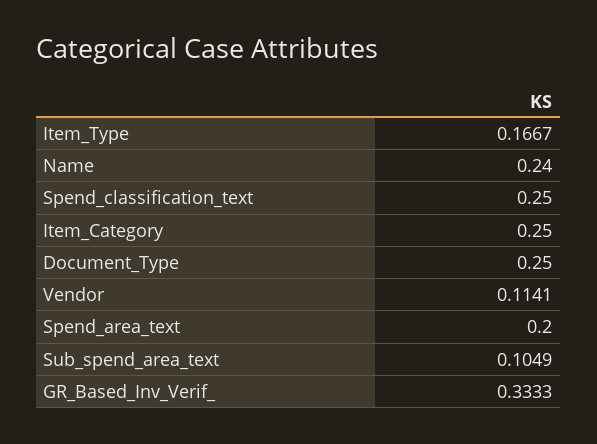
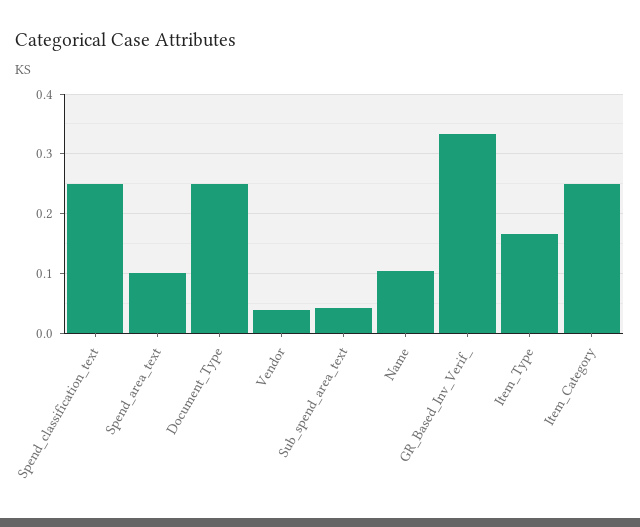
Name: 0.24 -> 0.1
Vendor: 0.1141 -> 0.04
Spend_area_text: 0.2 -> 0.1
Sub_spend_area_text: 0.1049 -> 0.04

